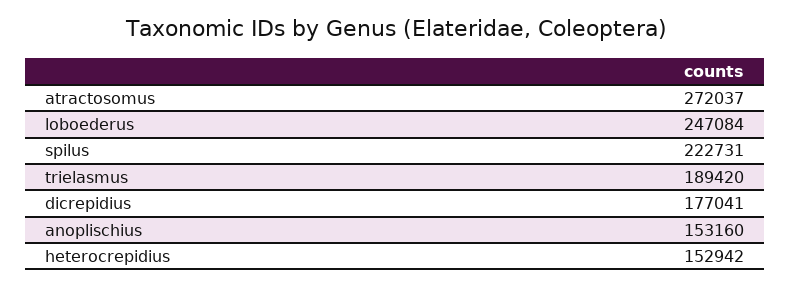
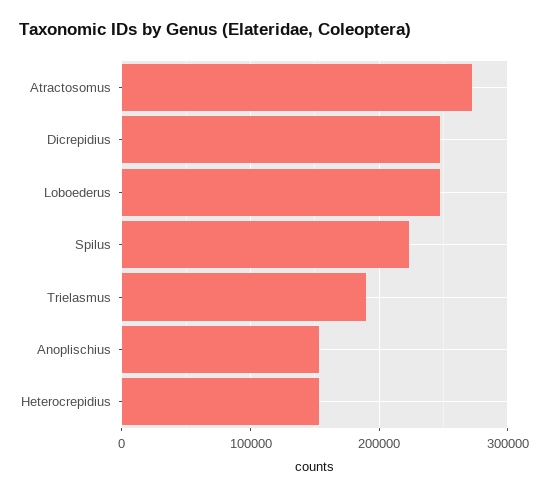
dicrepidius: 177041 -> 250000

